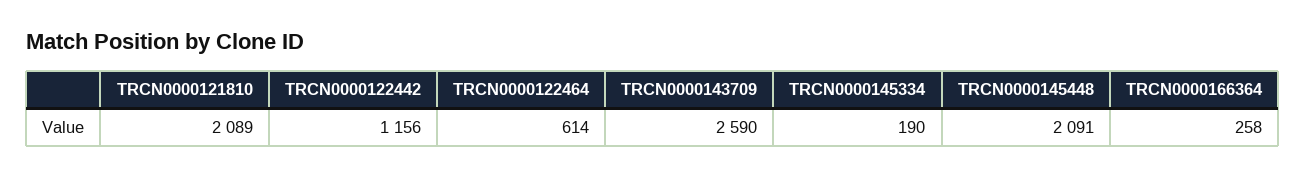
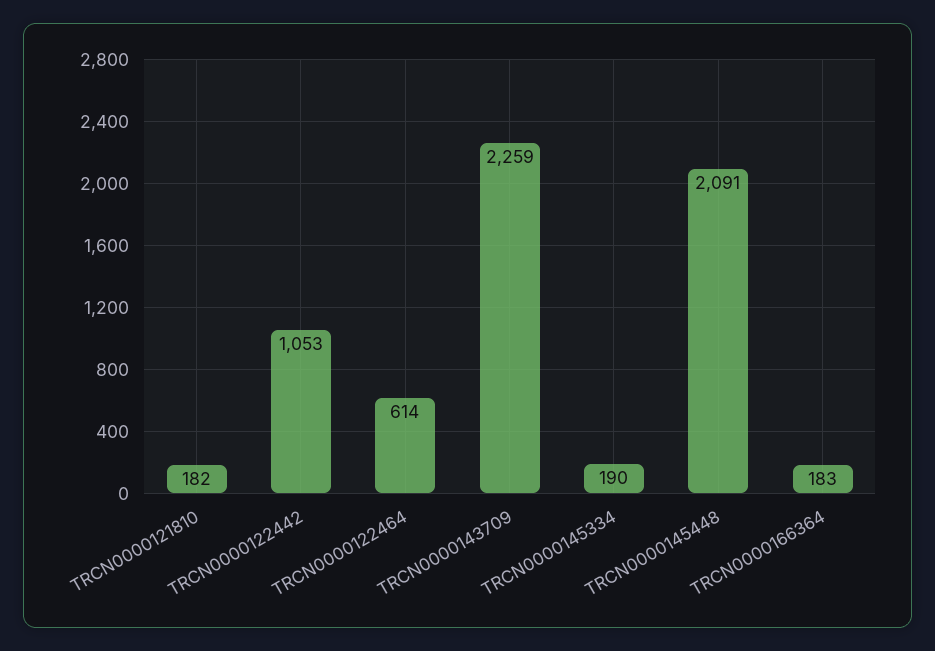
TRCN0000121810: 2089 -> 182
TRCN0000122442: 1156 -> 1053
TRCN0000143709: 2590 -> 2259
TRCN0000166364: 258 -> 183

